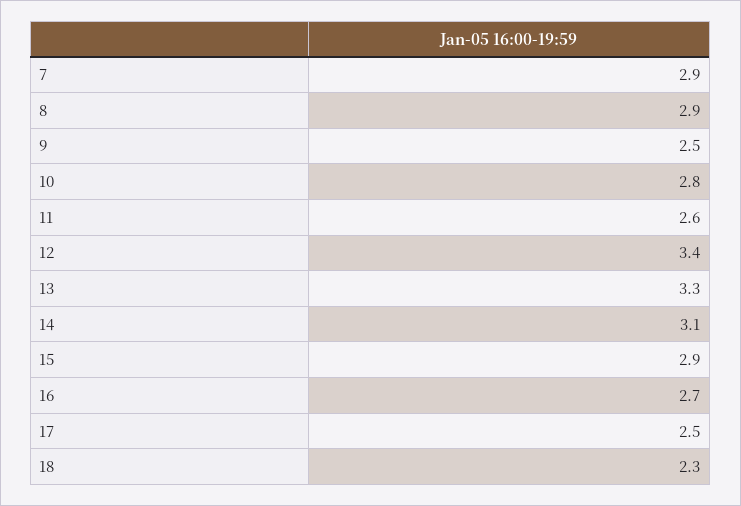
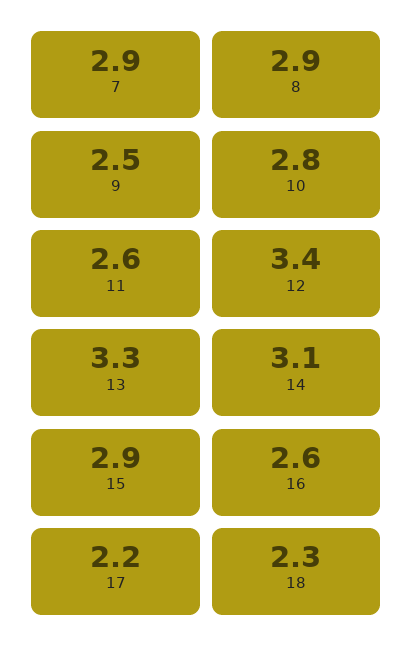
16: 2.7 -> 2.6
17: 2.5 -> 2.2

